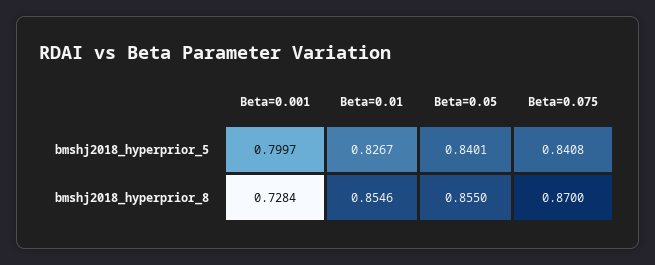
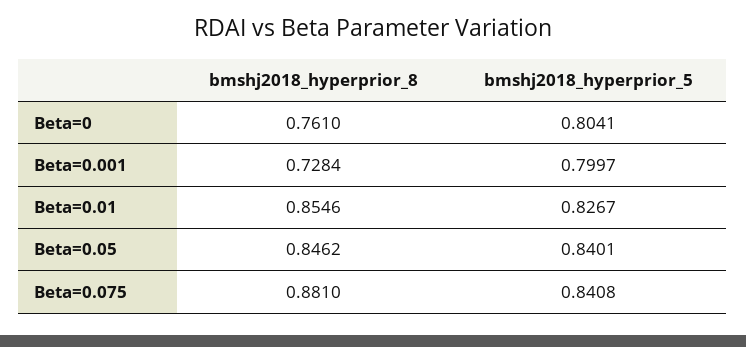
Beta=0.05, bmshj2018_hyperprior_8: 0.855 -> 0.8462
Beta=0.075, bmshj2018_hyperprior_8: 0.87 -> 0.881
Beta=0, bmshj2018_hyperprior_8: none -> 0.761
Beta=0, bmshj2018_hyperprior_5: none -> 0.8041

